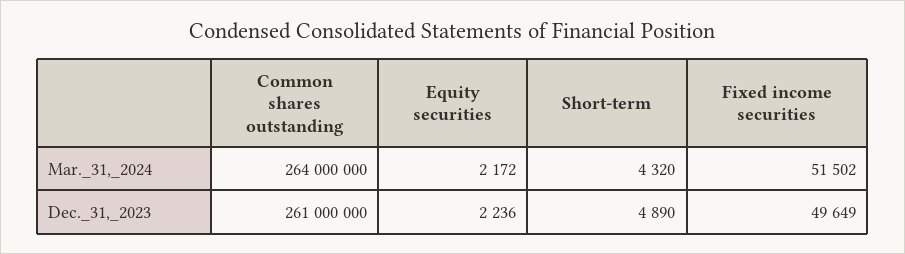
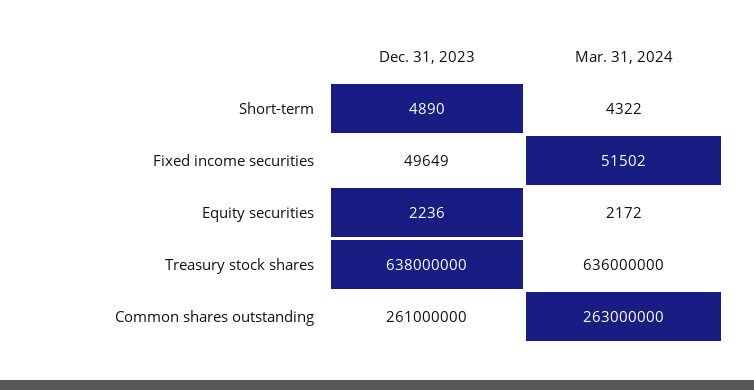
Common shares outstanding, Mar._31,_2024: 264000000 -> 263000000
Short-term, Mar._31,_2024: 4320 -> 4322
Treasury stock shares, Dec._31,_2023: none -> 638000000
Treasury stock shares, Mar._31,_2024: none -> 636000000

